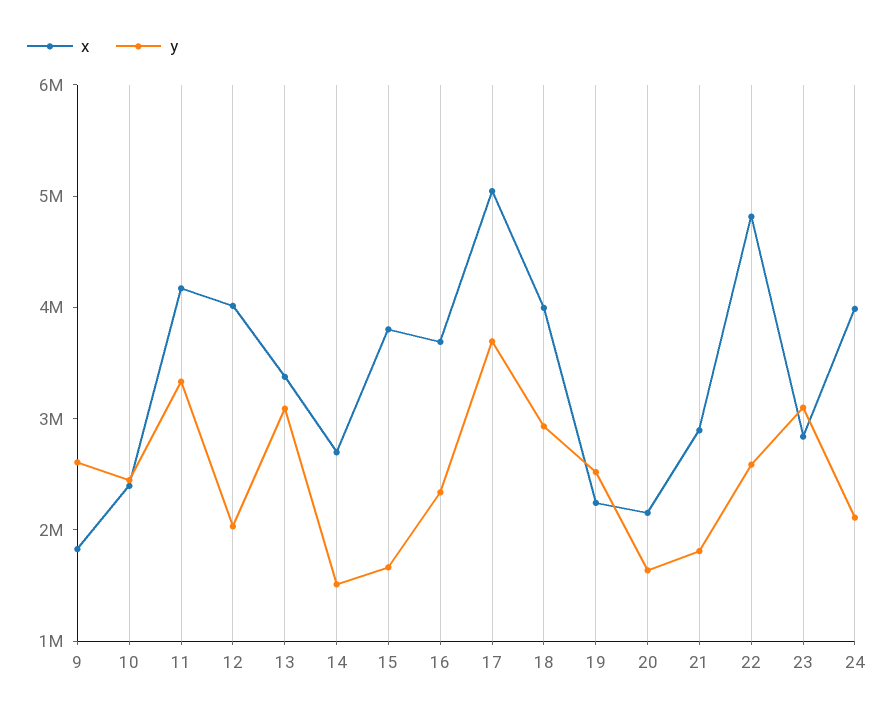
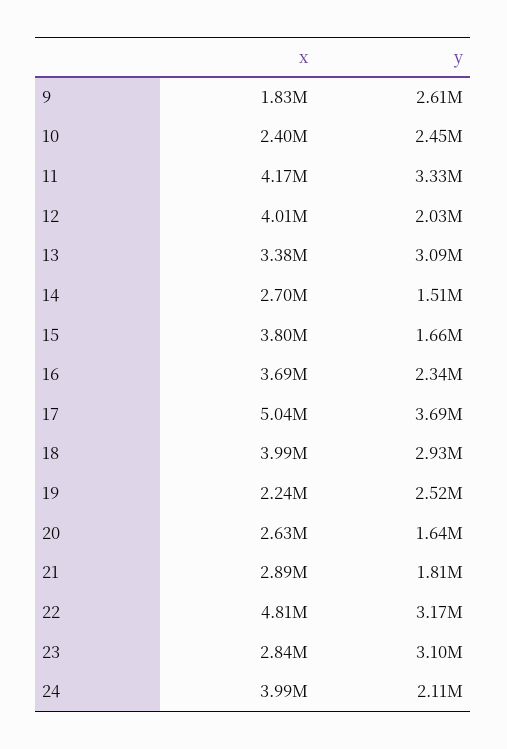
x, 20: 2200000 -> 2630000
y, 22: 2600000 -> 3170000

